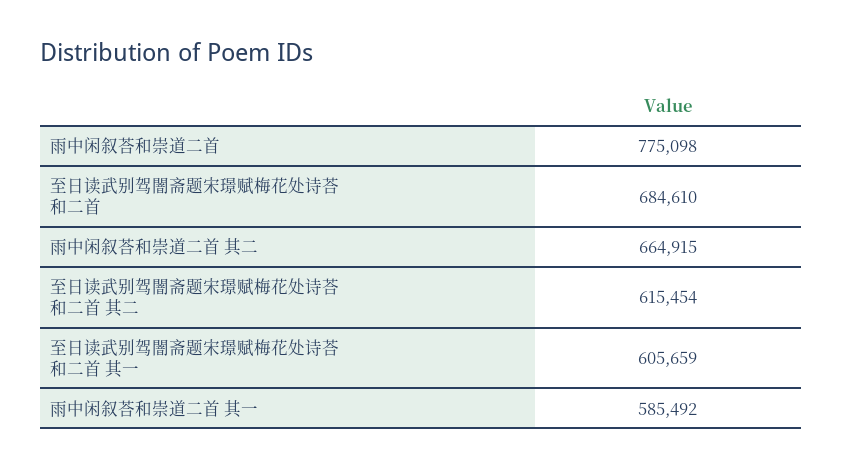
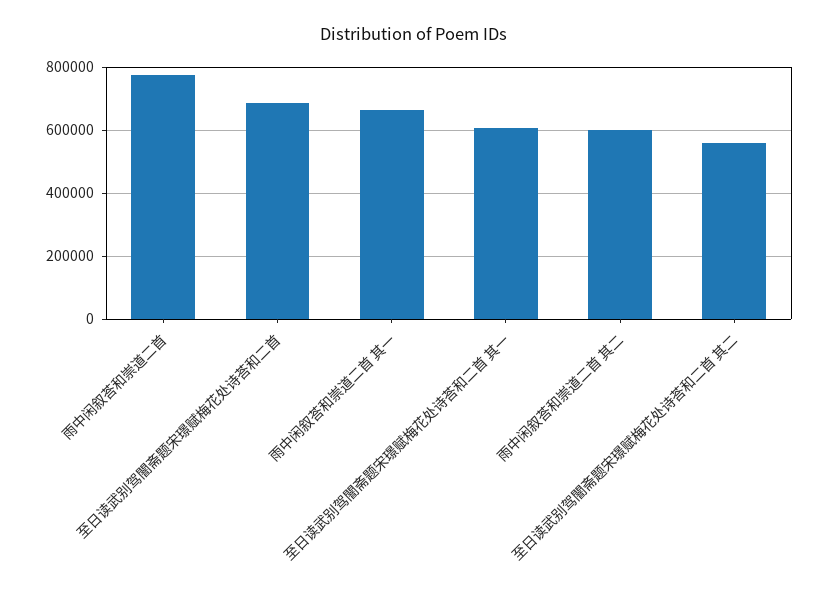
雨中闲叙荅和崇道二首 其二: 664915 -> 600000
至日读武别驾闇斋题宋璟赋梅花处诗荅和二首 其二: 615454 -> 560000
雨中闲叙荅和崇道二首 其一: 585492 -> 660000

